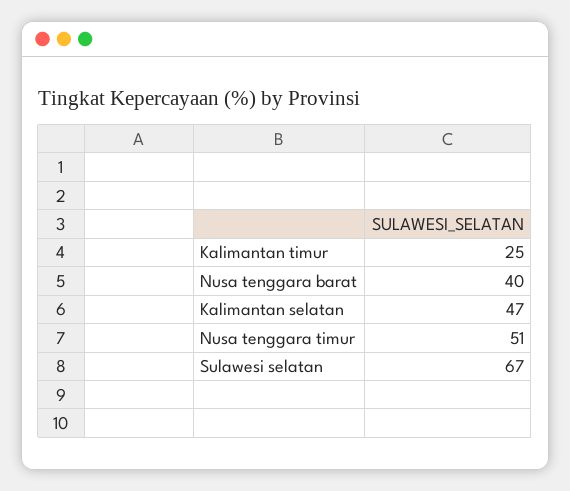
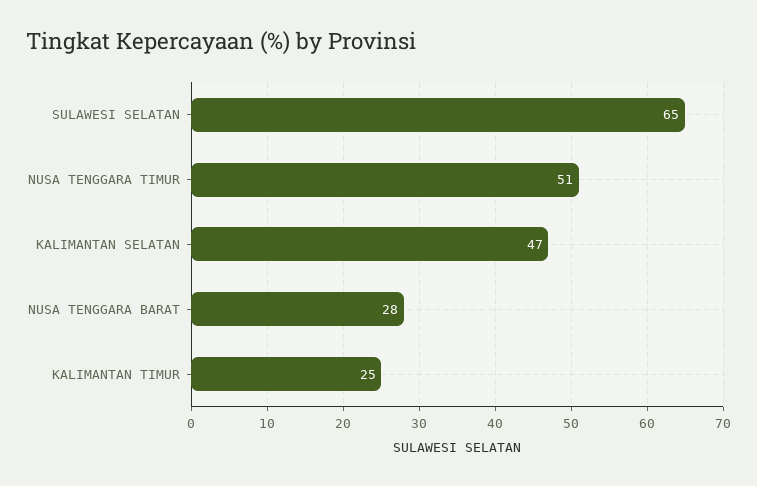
Nusa tenggara barat: 40 -> 28
Sulawesi selatan: 67 -> 65

